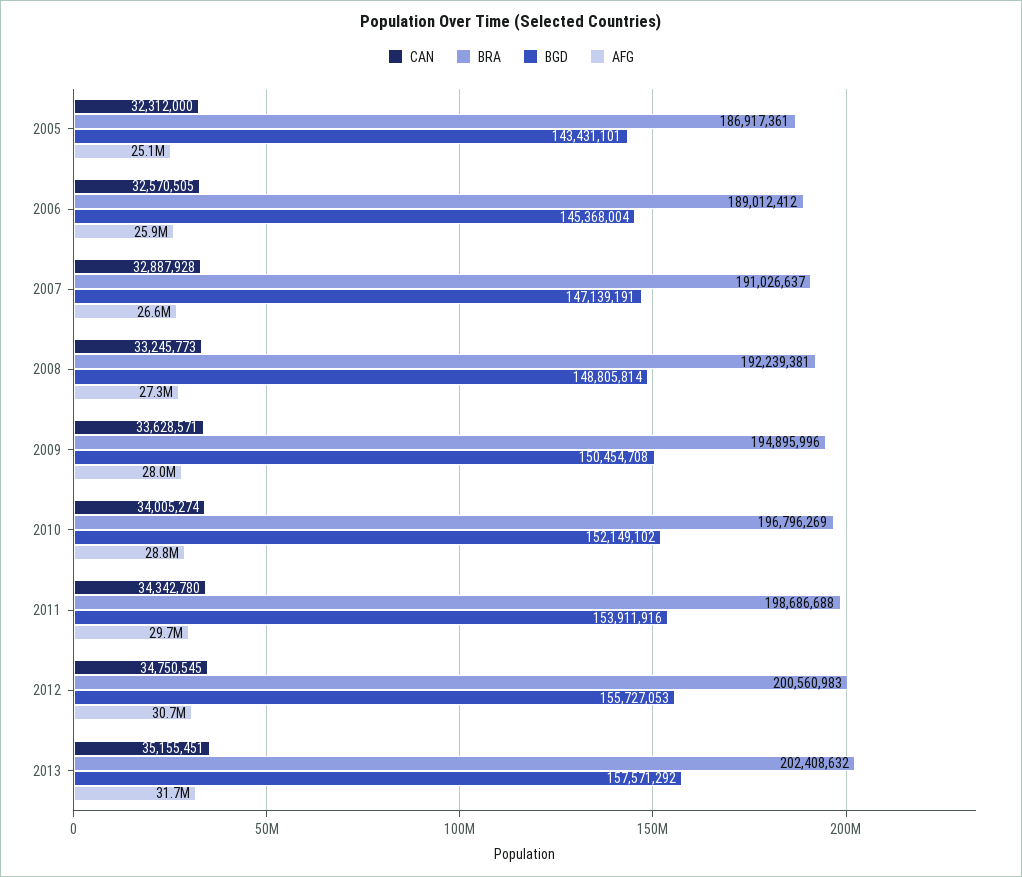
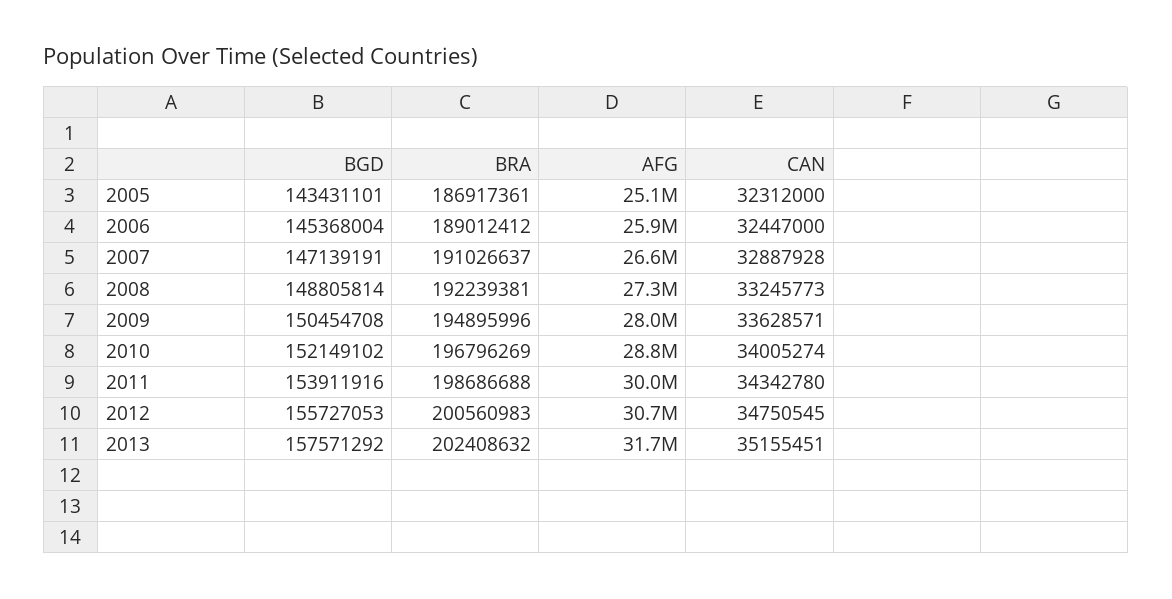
CAN, 2006: 32570505 -> 32447000
AFG, 2011: 29700000 -> 30000000

